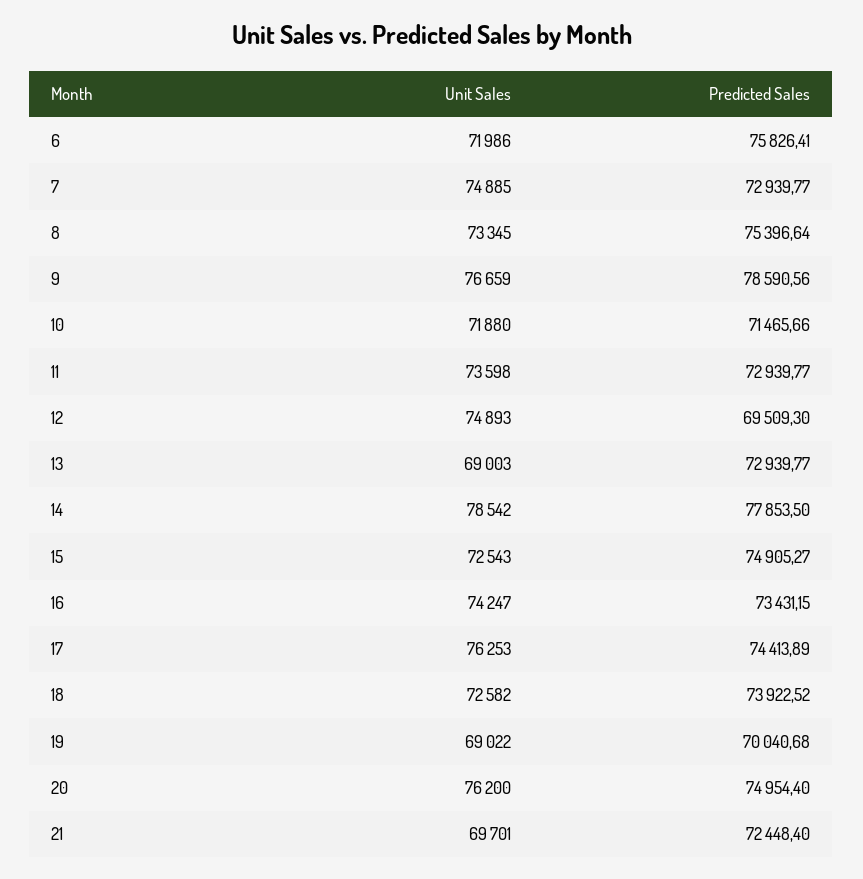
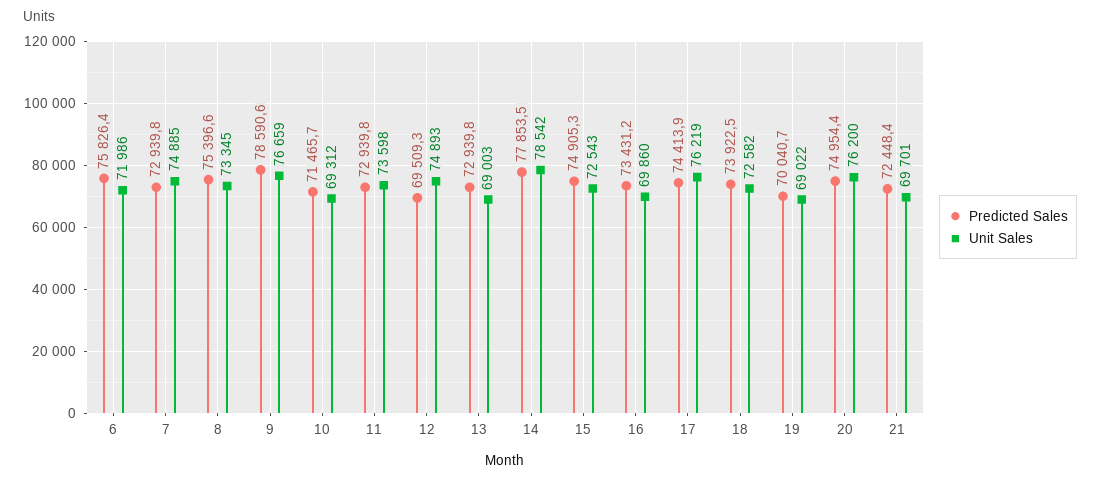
Unit Sales, 10: 71880 -> 69312
Unit Sales, 16: 74247 -> 69860
Unit Sales, 17: 76253 -> 76219

